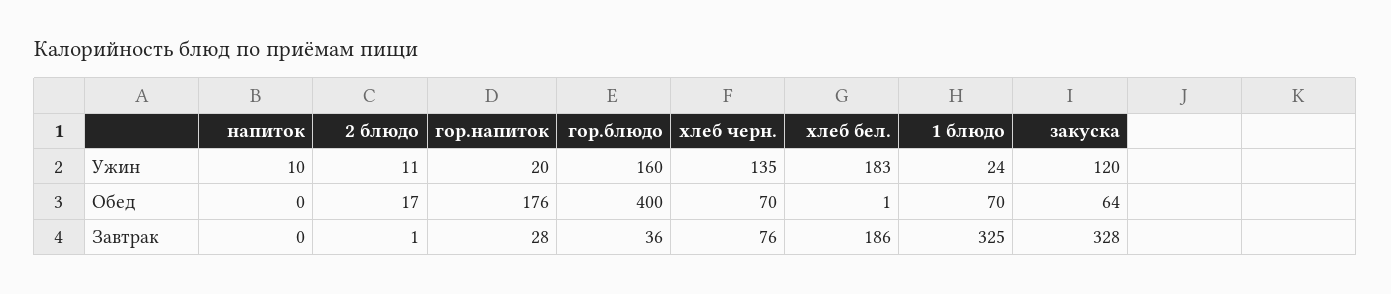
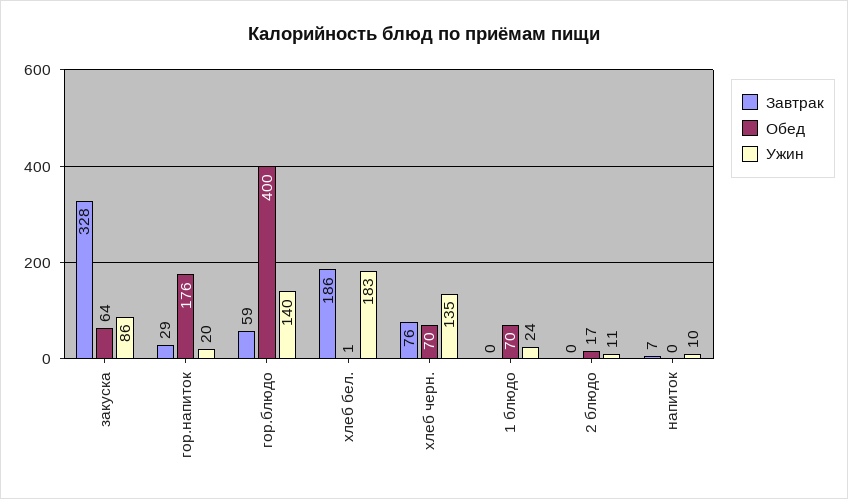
Ужин, гор.блюдо: 160 -> 140
Ужин, закуска: 120 -> 86
Завтрак, напиток: 0 -> 7
Завтрак, 2 блюдо: 1 -> 0
Завтрак, гор.напиток: 28 -> 29
Завтрак, гор.блюдо: 36 -> 59
Завтрак, 1 блюдо: 325 -> 0

